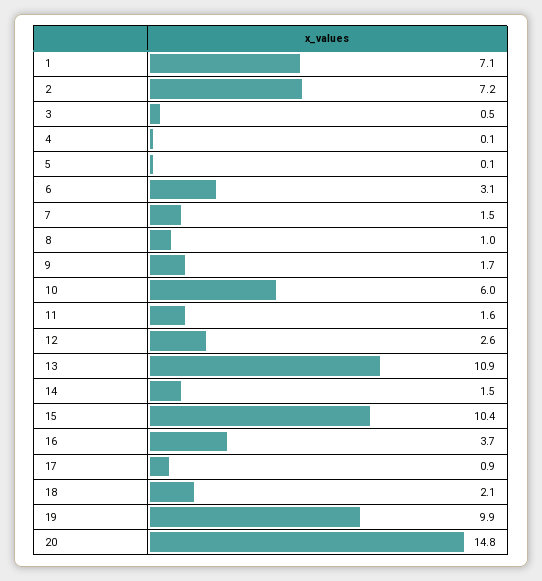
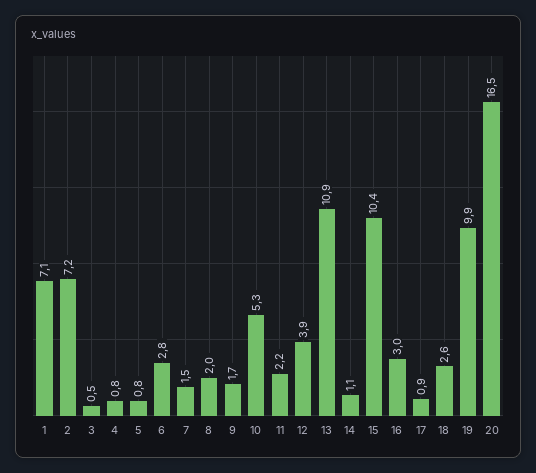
4: 0.1 -> 0.8
5: 0.1 -> 0.8
6: 3.1 -> 2.8
8: 1 -> 2
10: 6 -> 5.3
11: 1.6 -> 2.2
12: 2.6 -> 3.9
14: 1.5 -> 1.1
16: 3.7 -> 3
18: 2.1 -> 2.6
20: 14.8 -> 16.5

